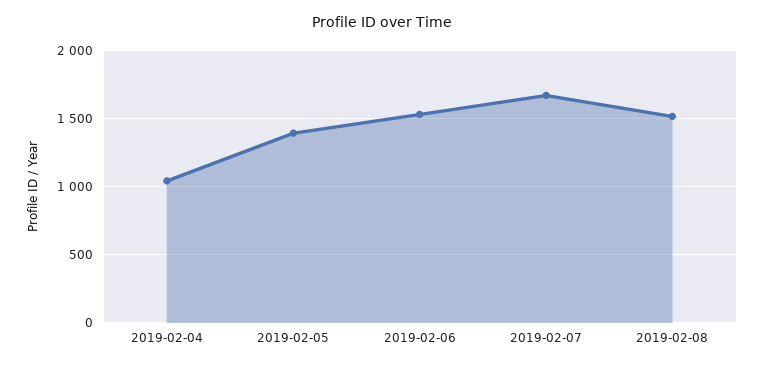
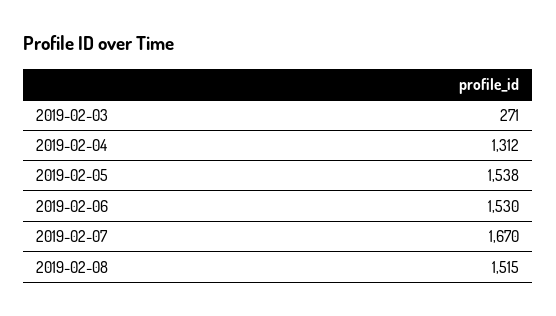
2019-02-04: 1050 -> 1312
2019-02-05: 1400 -> 1538
2019-02-03: none -> 271

